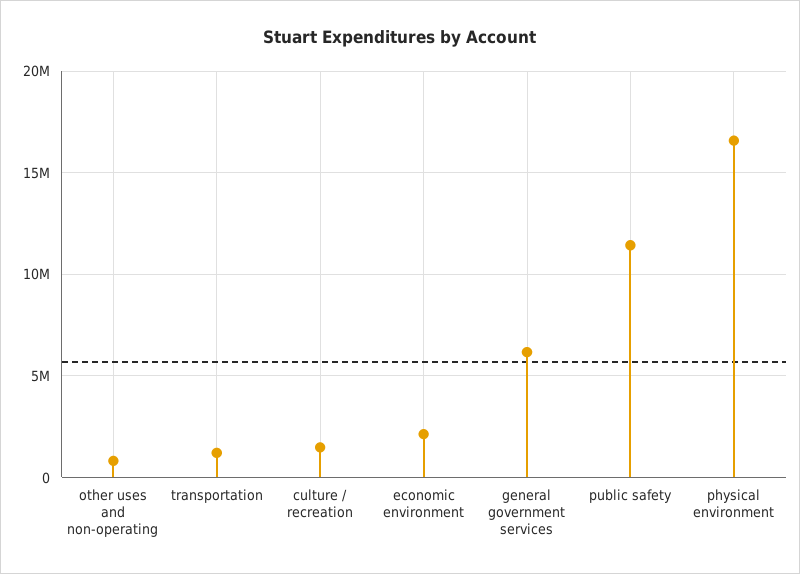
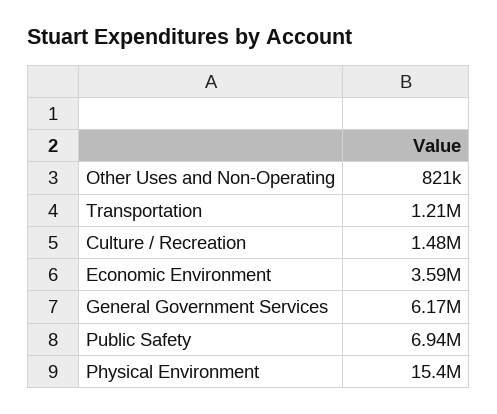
economic environment: 2000000 -> 3590000
public safety: 11500000 -> 6940000
physical environment: 16500000 -> 15400000

